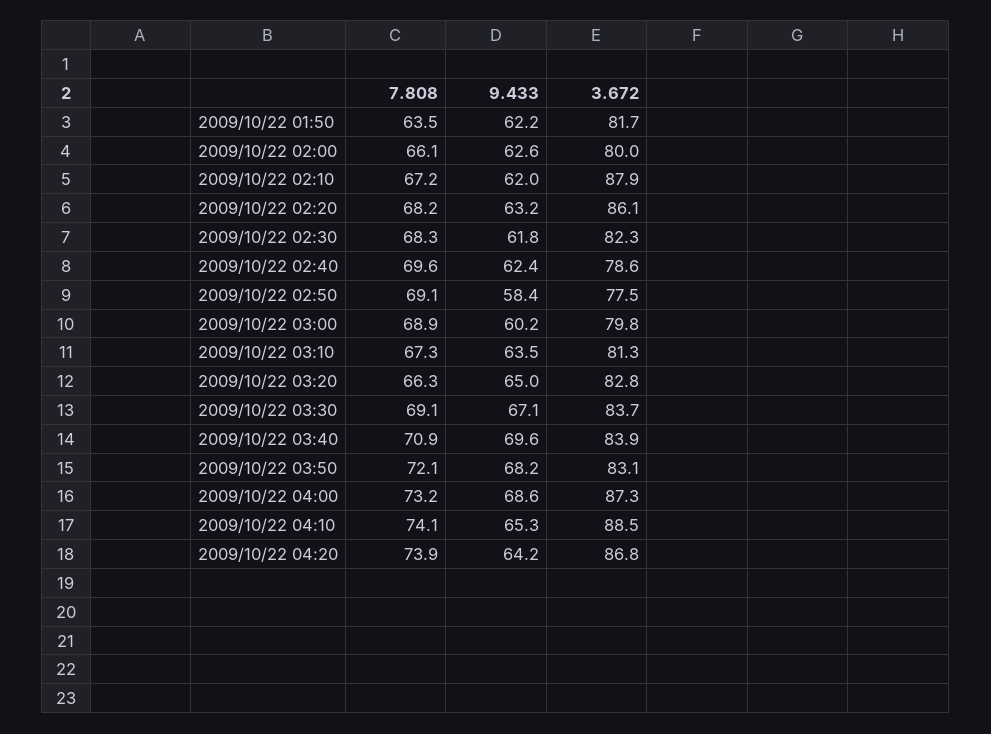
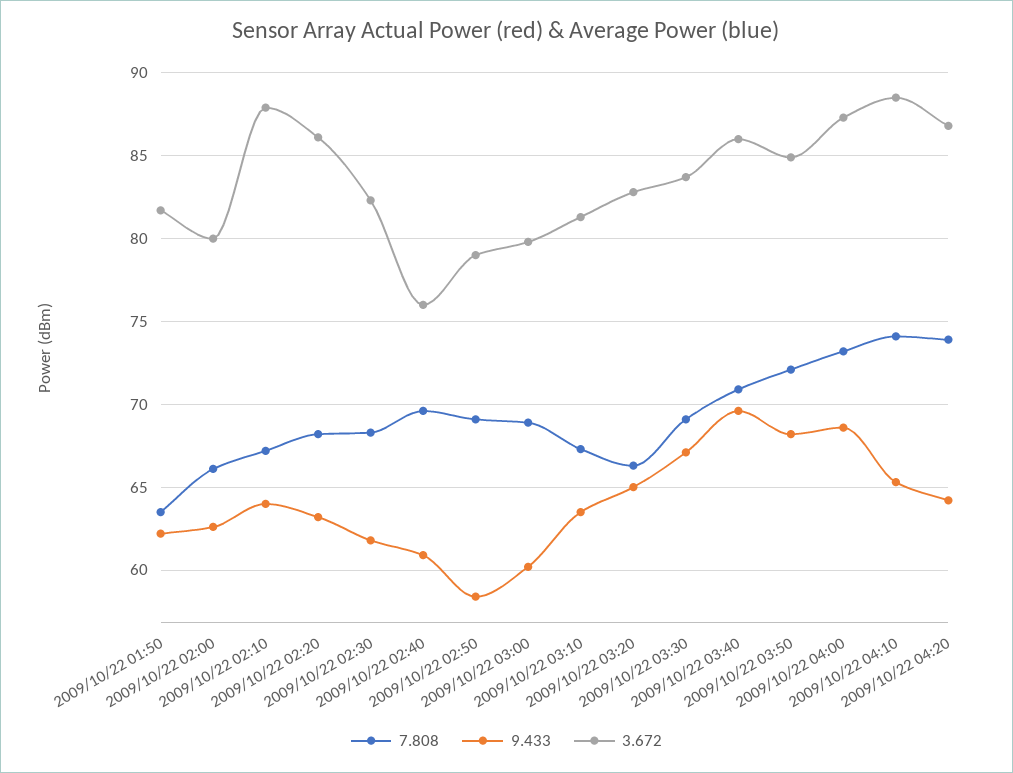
9.433, 2009/10/22 02:10: 62 -> 64
9.433, 2009/10/22 02:40: 62.4 -> 61
3.672, 2009/10/22 02:40: 78.6 -> 76
3.672, 2009/10/22 02:50: 77.5 -> 79
3.672, 2009/10/22 03:40: 83.9 -> 86
3.672, 2009/10/22 03:50: 83.1 -> 85

